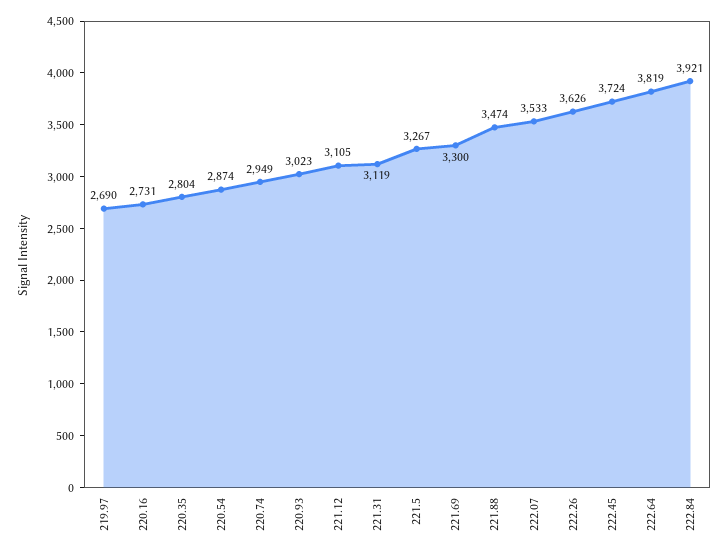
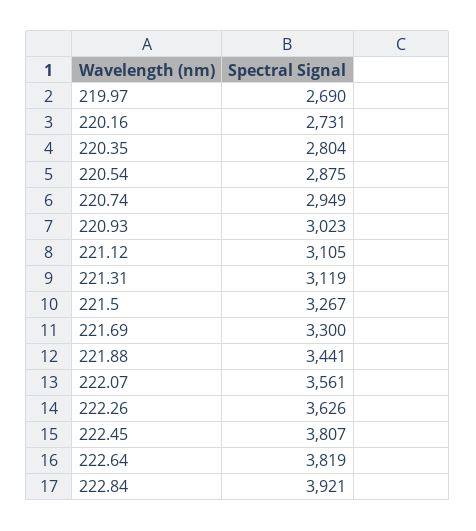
220.54: 2874 -> 2875
221.88: 3474 -> 3441
222.07: 3533 -> 3561
222.45: 3724 -> 3807

